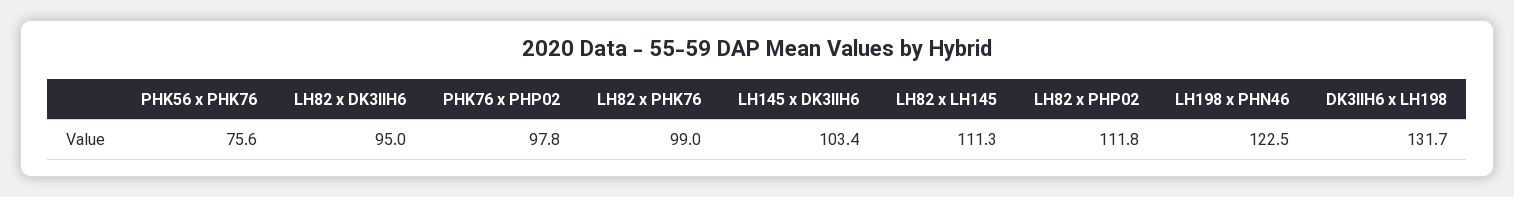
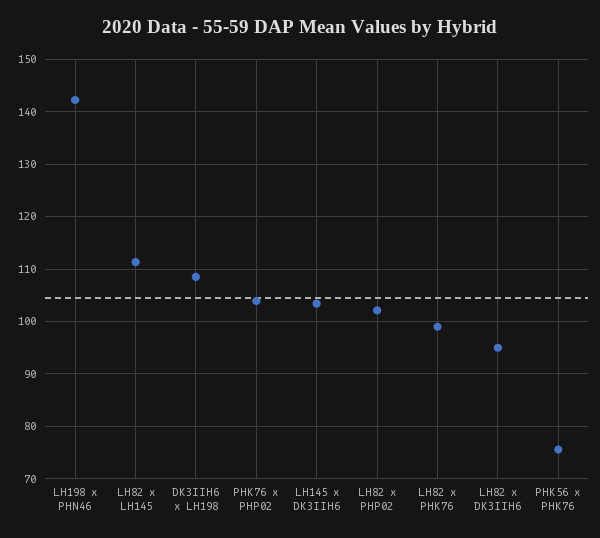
PHK76 x PHP02: 97.8 -> 104
LH82 x PHP02: 111.8 -> 102
LH198 x PHN46: 122.5 -> 142
DK3IIH6 x LH198: 131.7 -> 108

